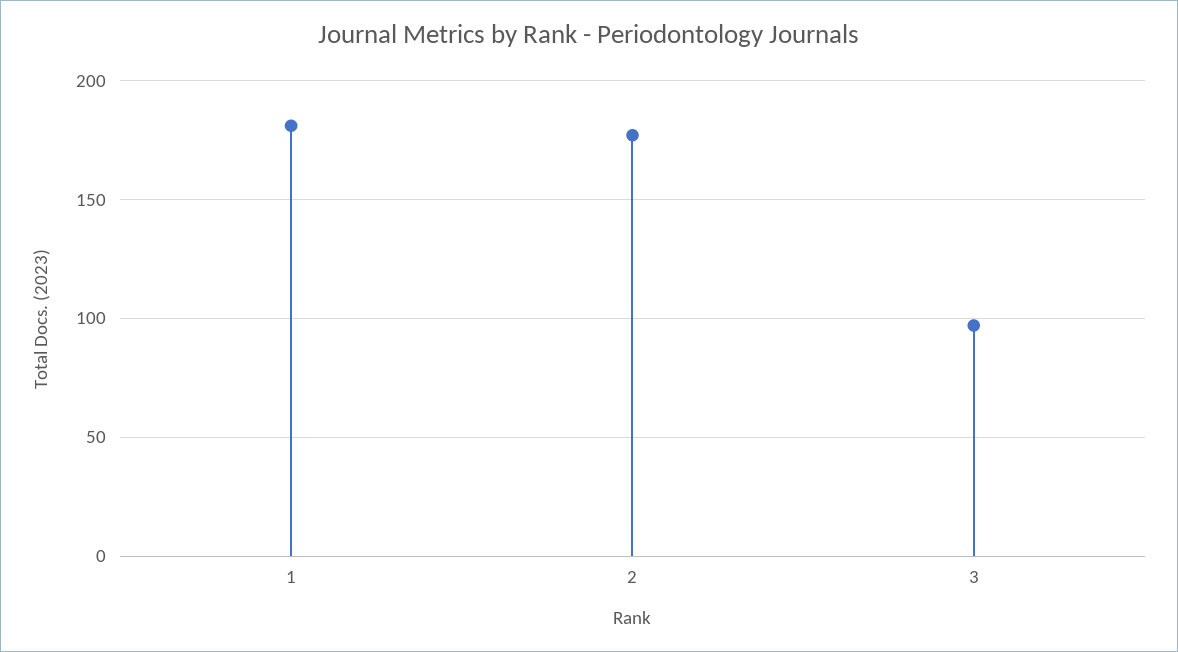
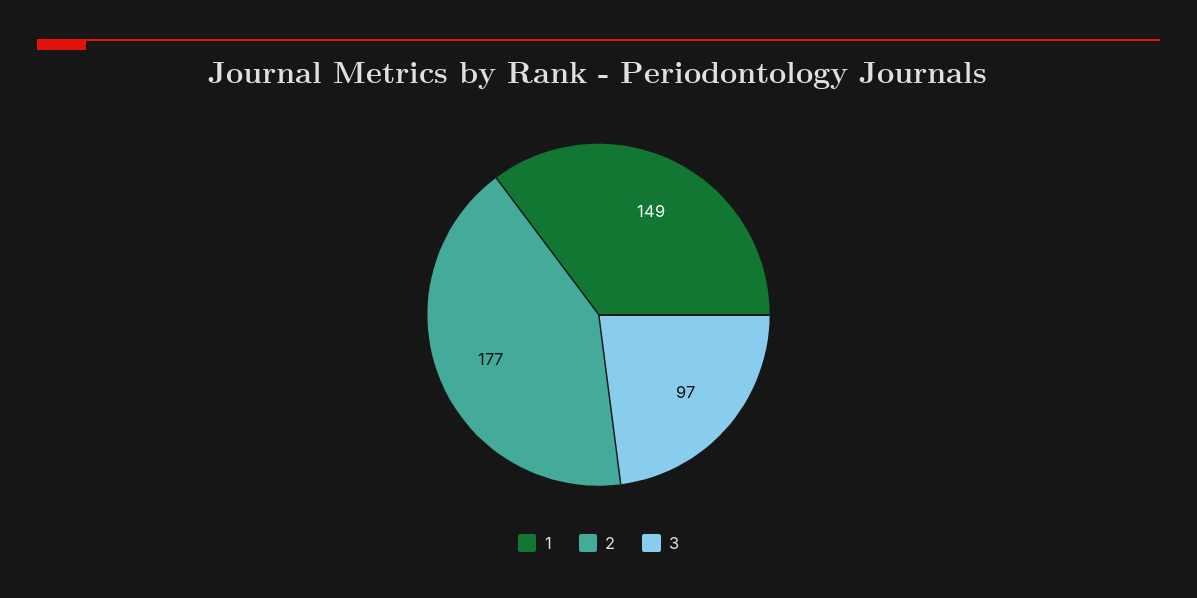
1: 180 -> 149

